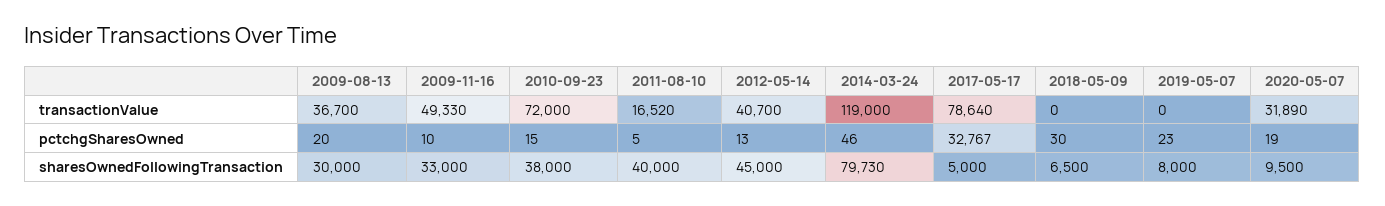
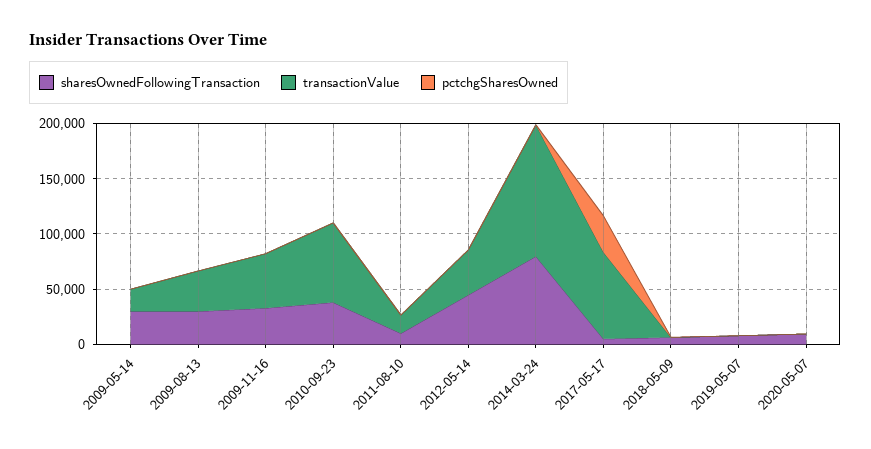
transactionValue, 2020-05-07: 31890 -> 0
sharesOwnedFollowingTransaction, 2011-08-10: 40000 -> 10000
sharesOwnedFollowingTransaction, 2009-05-14: none -> 30000
transactionValue, 2009-05-14: none -> 20000
pctchgSharesOwned, 2009-05-14: none -> 0

